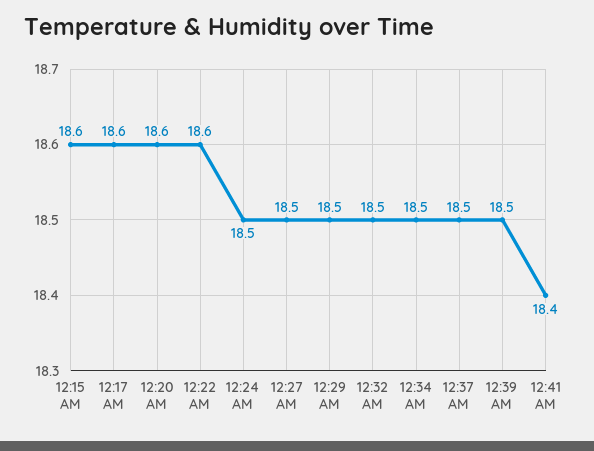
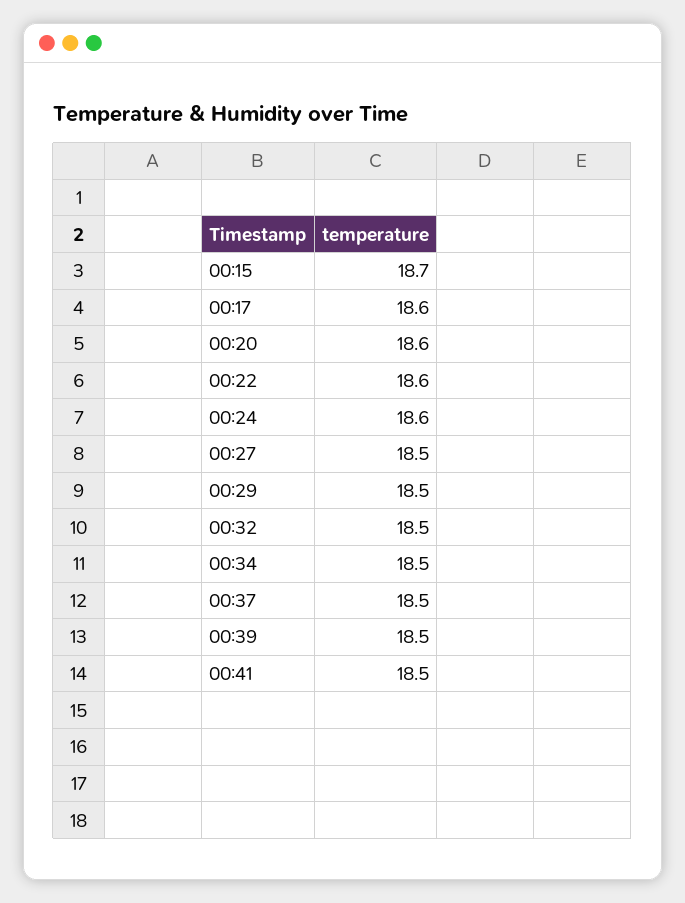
12:15 AM: 18.6 -> 18.7
12:24 AM: 18.5 -> 18.6
12:41 AM: 18.4 -> 18.5

